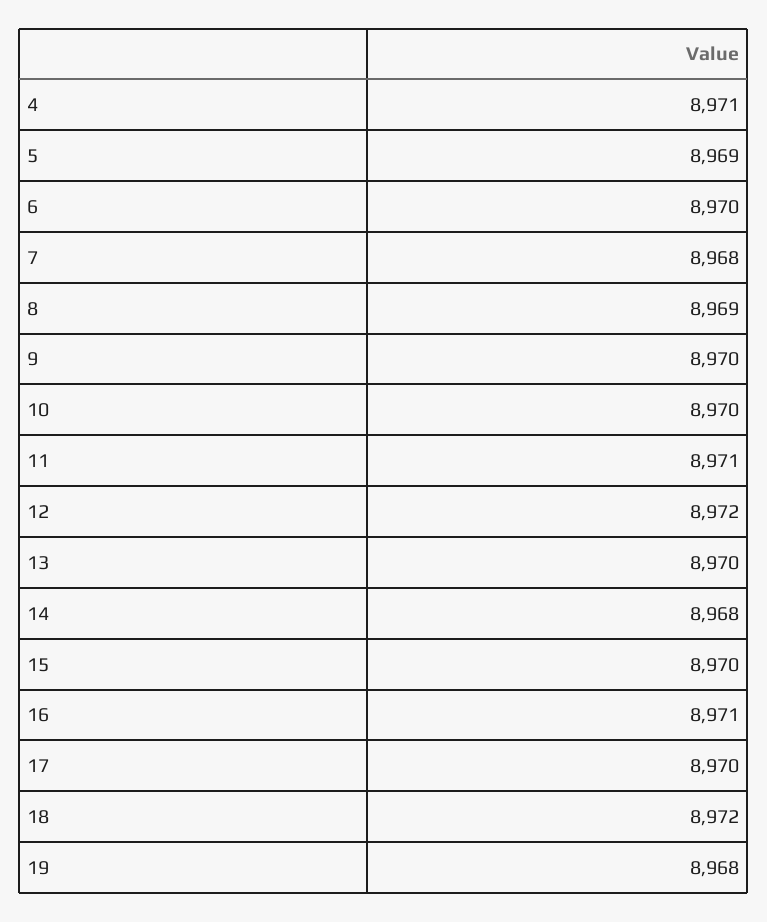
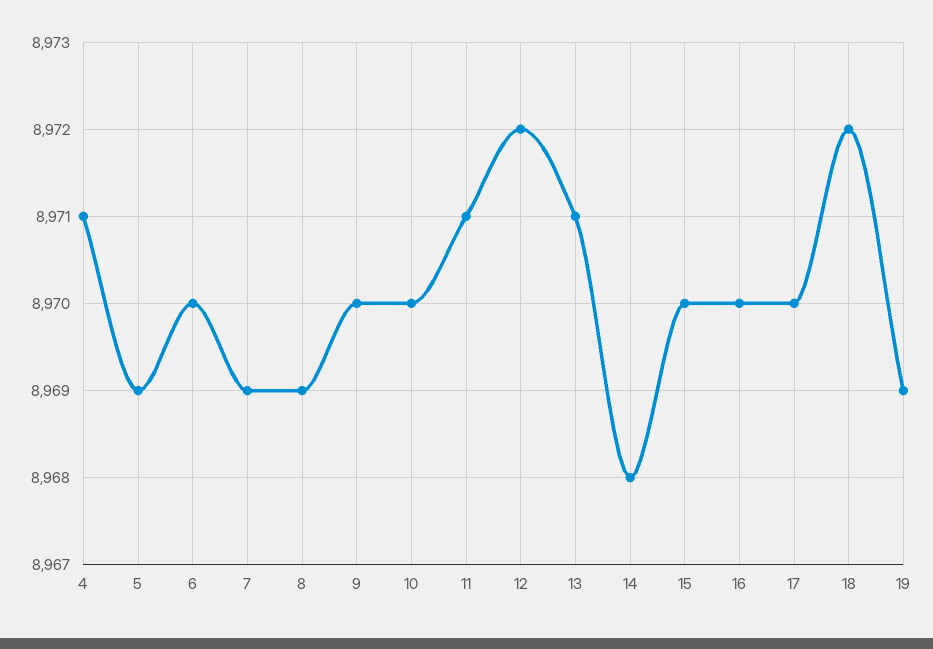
7: 8968 -> 8969
13: 8970 -> 8971
16: 8971 -> 8970
19: 8968 -> 8969

